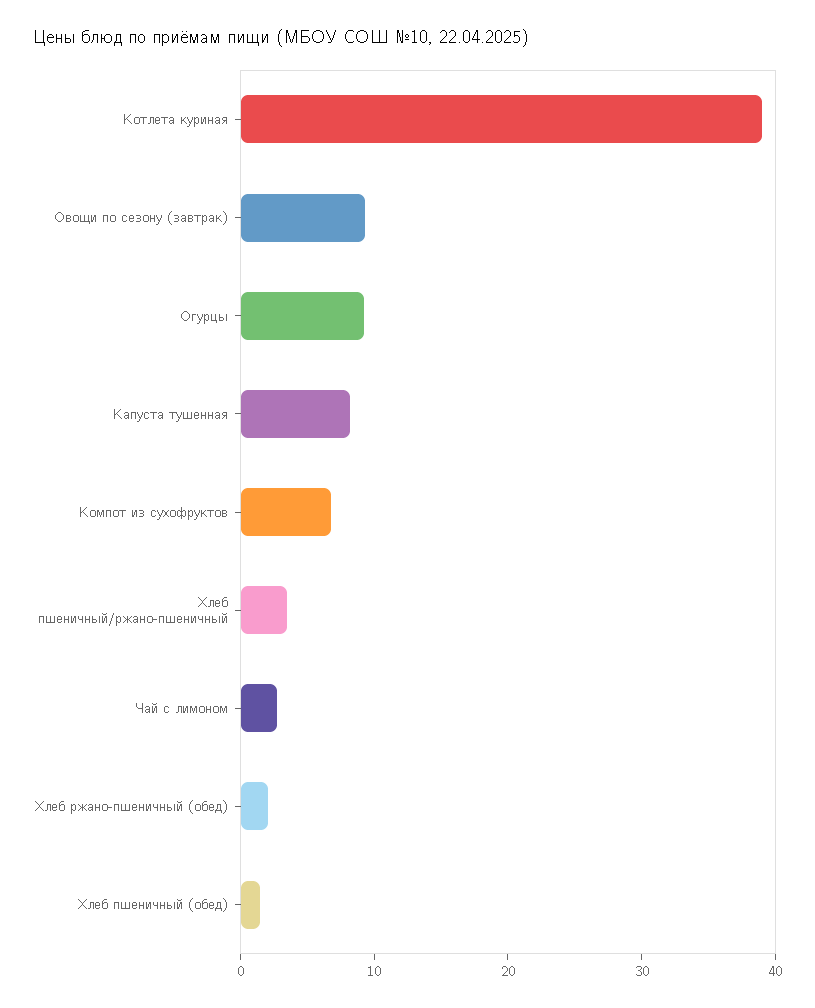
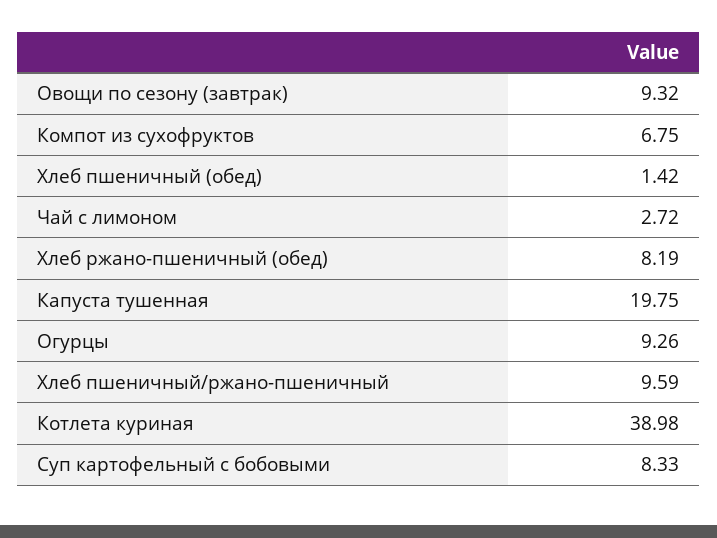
Капуста тушенная: 8 -> 19.75
Хлеб пшеничный/ржано-пшеничный: 4 -> 9.59
Хлеб ржано-пшеничный (обед): 2 -> 8.19
Суп картофельный с бобовыми: none -> 8.33

